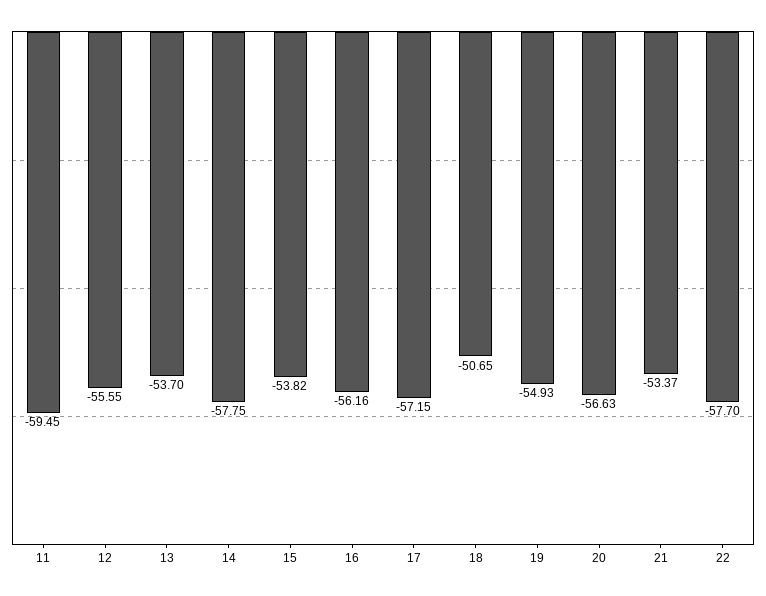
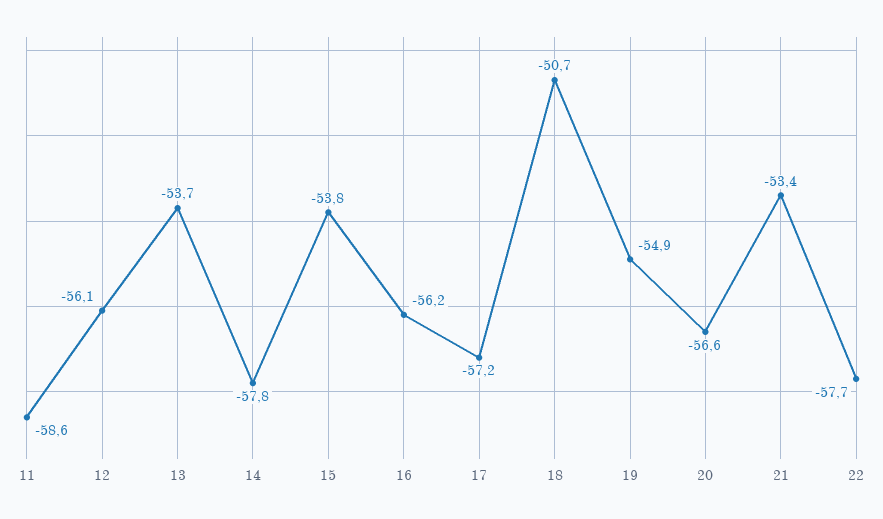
11: -59.45 -> -58.6
12: -55.55 -> -56.1

